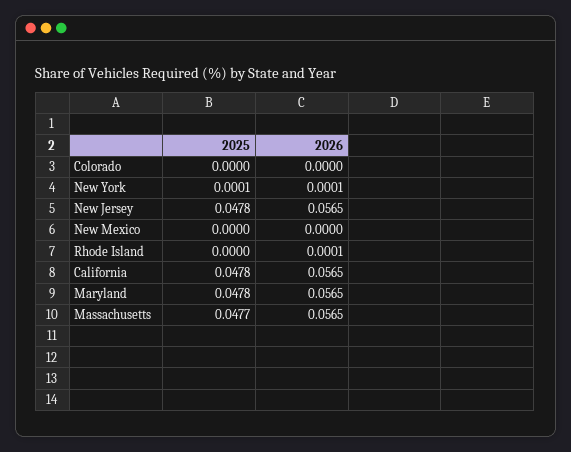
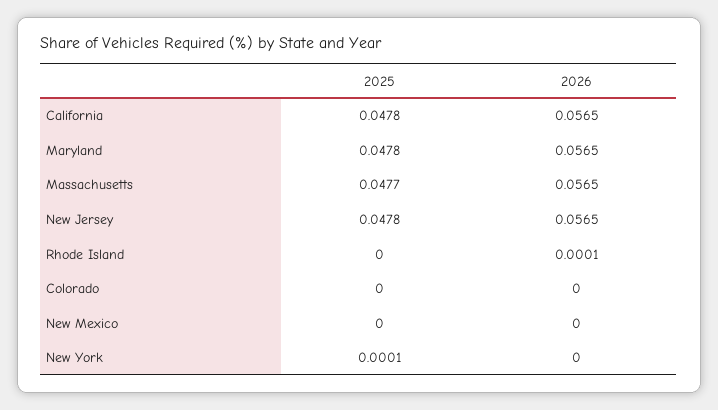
2026, New York: 0.0001 -> 0

